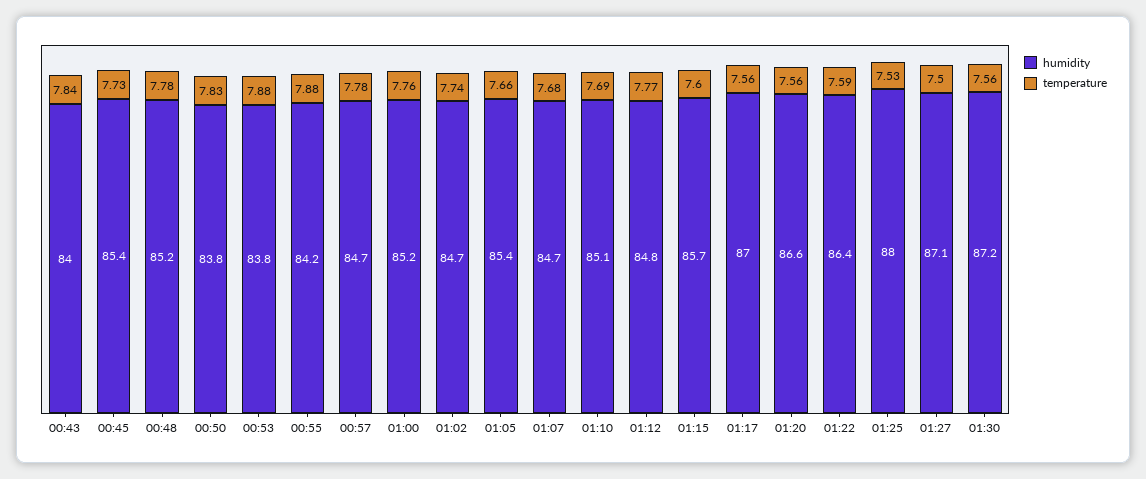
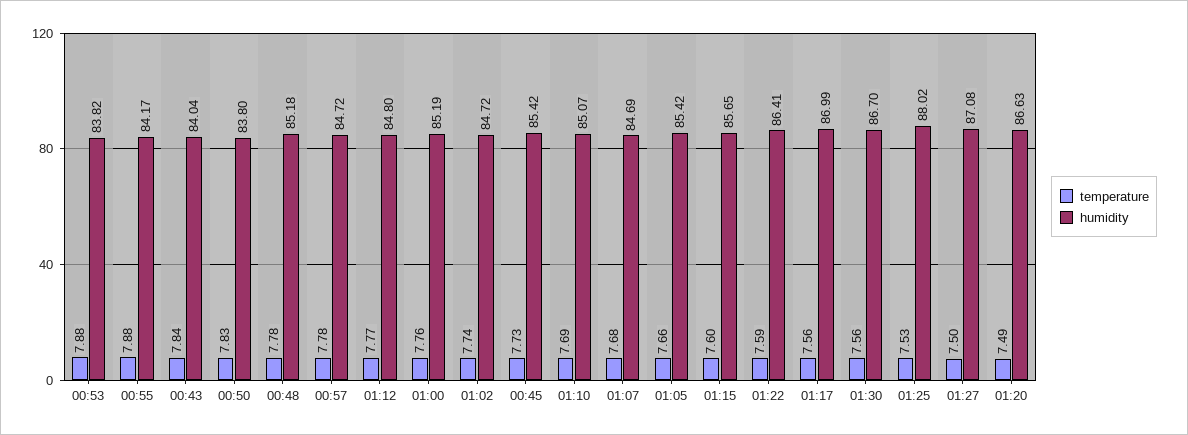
temperature, 01:20: 7.56 -> 7.49
humidity, 01:30: 87.2 -> 86.7

